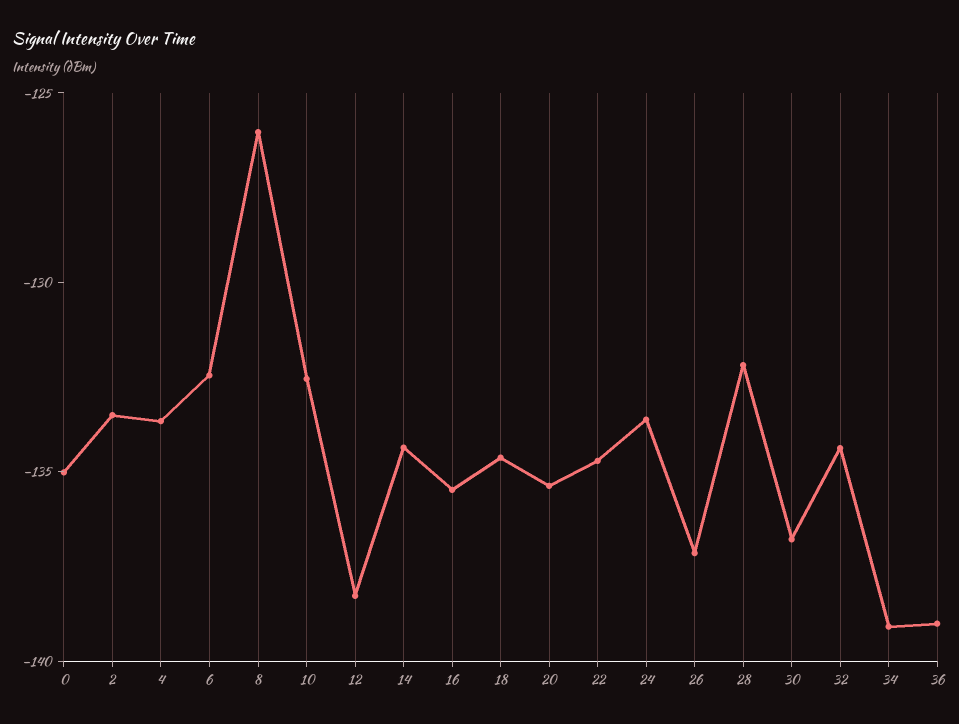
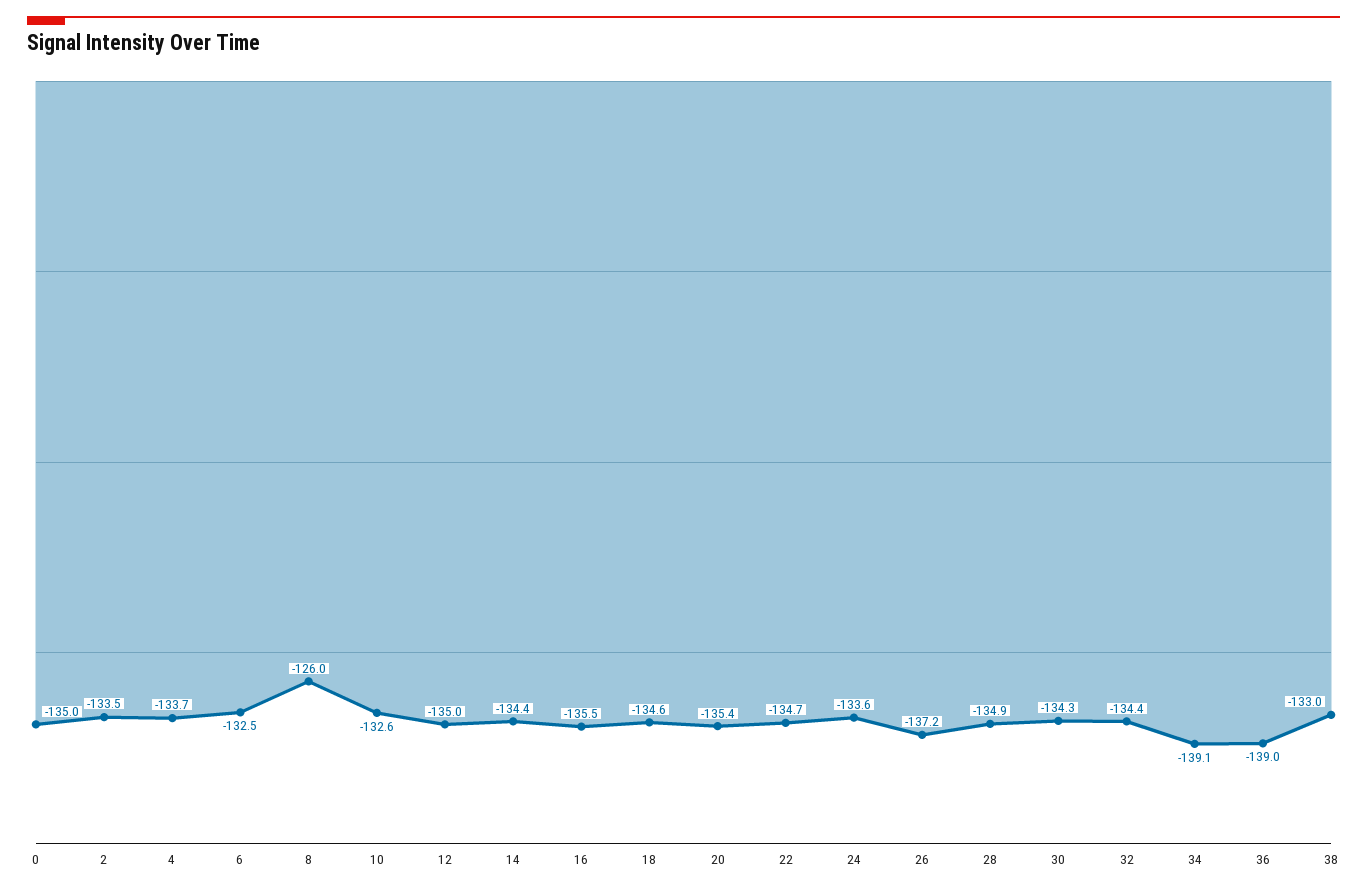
12: -138 -> -135
28: -132 -> -134.9
30: -137 -> -134.3
38: none -> -133

